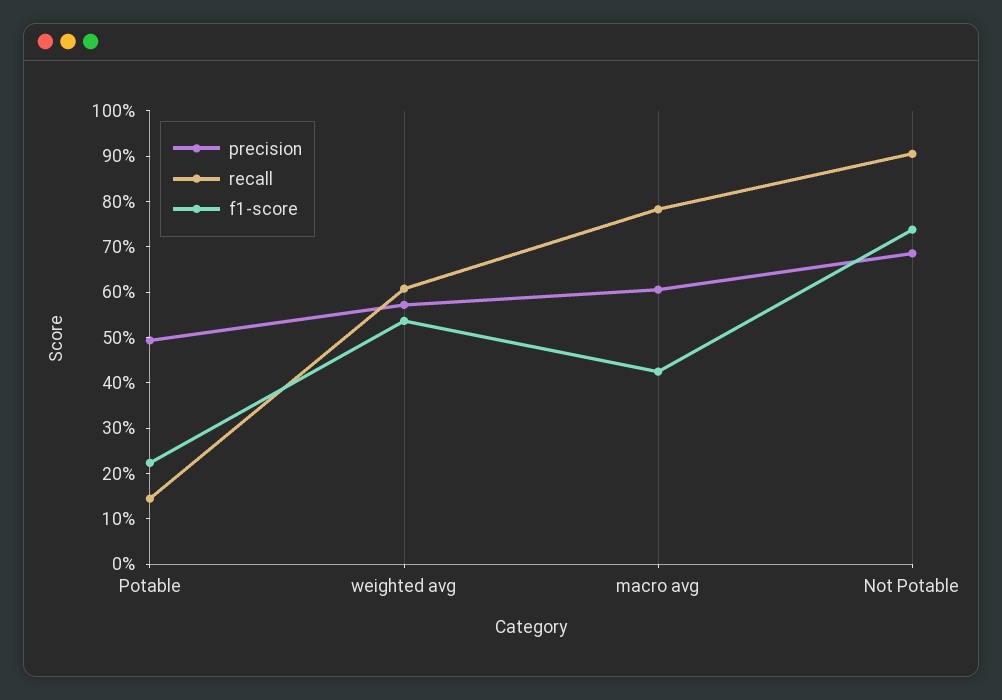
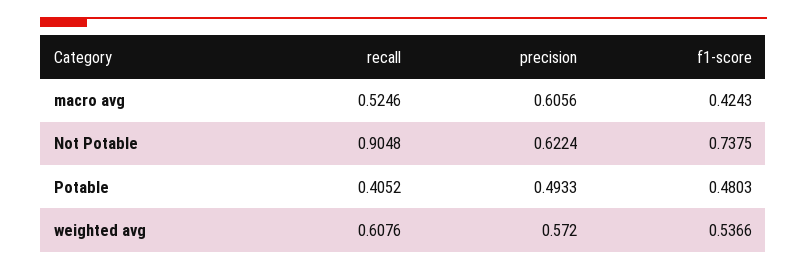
recall, Potable: 0.14 -> 0.4052
f1-score, Potable: 0.22 -> 0.4803
recall, macro avg: 0.78 -> 0.5246
precision, Not Potable: 0.68 -> 0.6224

